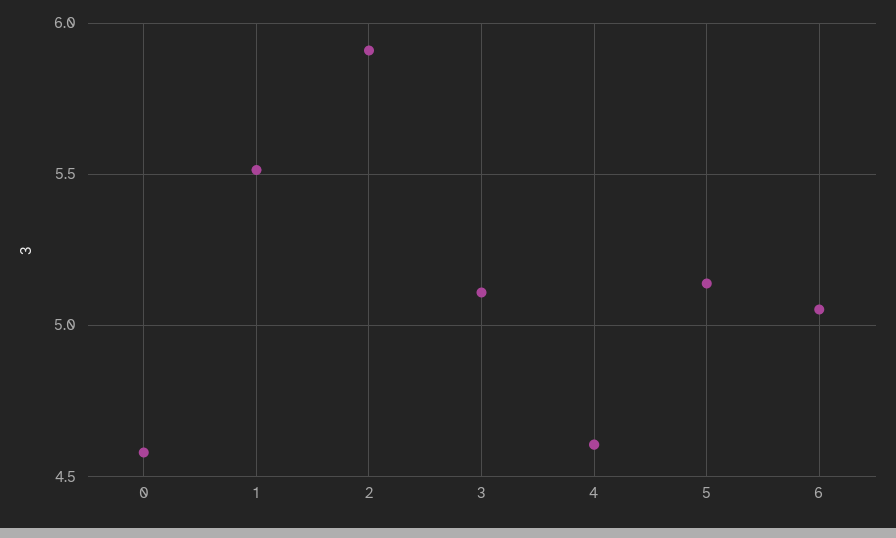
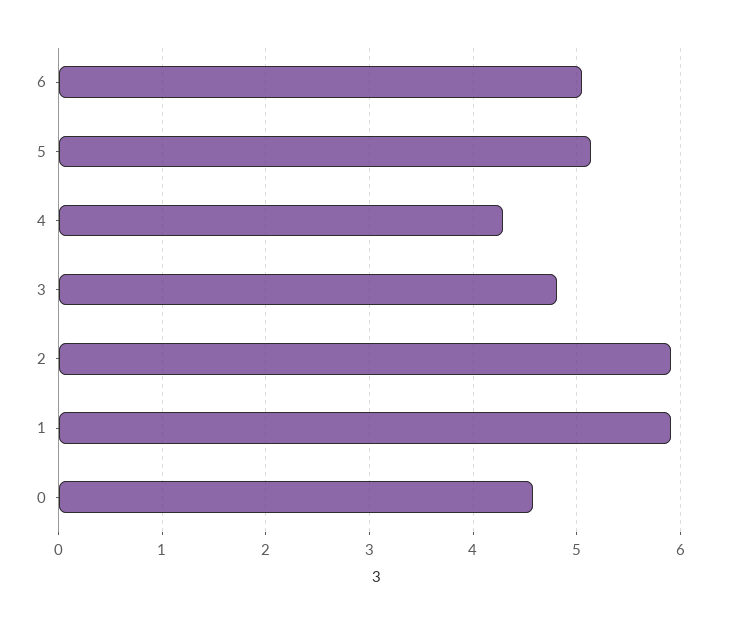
1: 5.5 -> 5.9
3: 5.1 -> 4.8
4: 4.6 -> 4.3

